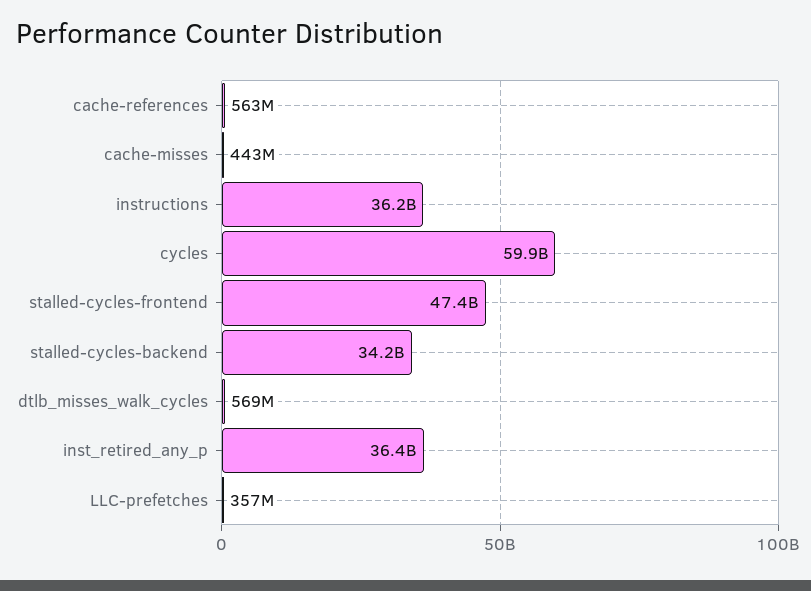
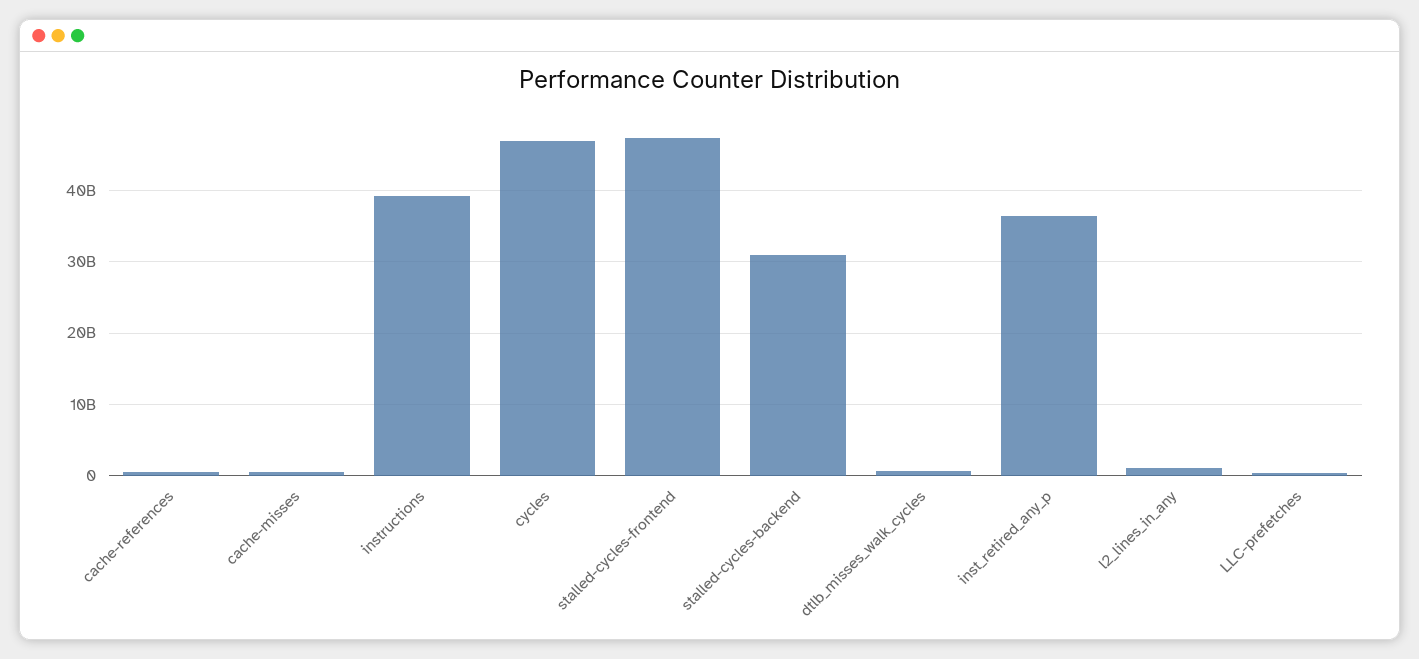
instructions: 36200000000 -> 39000000000
cycles: 59900000000 -> 47000000000
stalled-cycles-backend: 34200000000 -> 31000000000
l2_lines_in_any: none -> 1000000000

